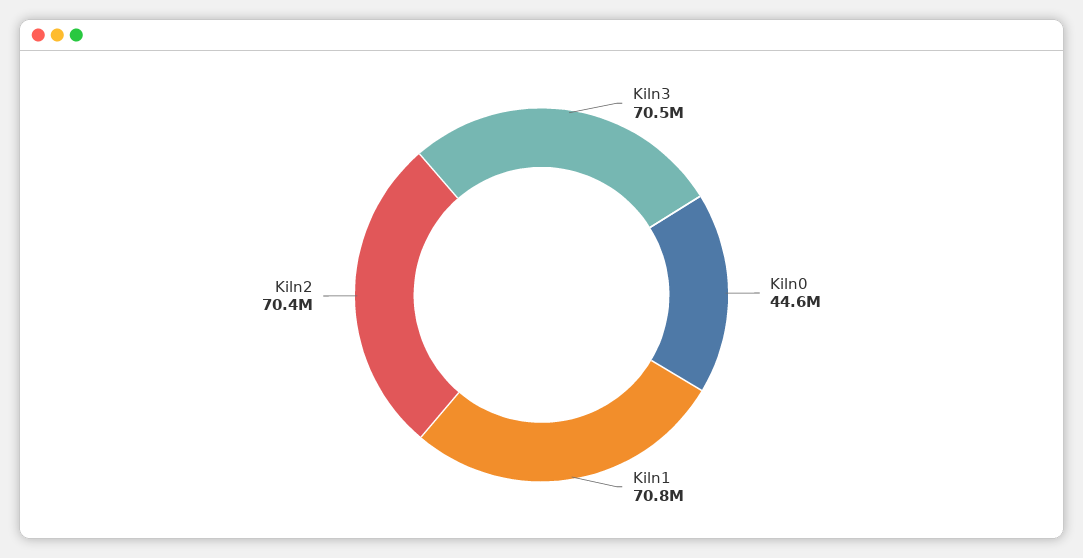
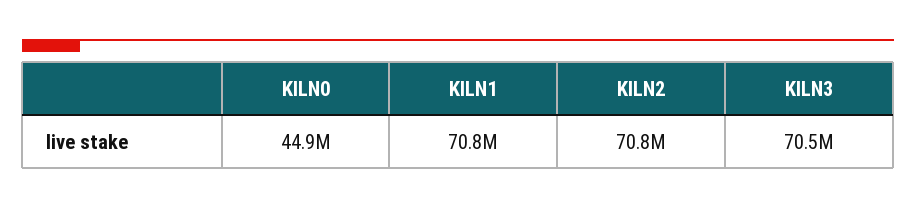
Kiln0: 44600000 -> 44900000
Kiln2: 70400000 -> 70800000

